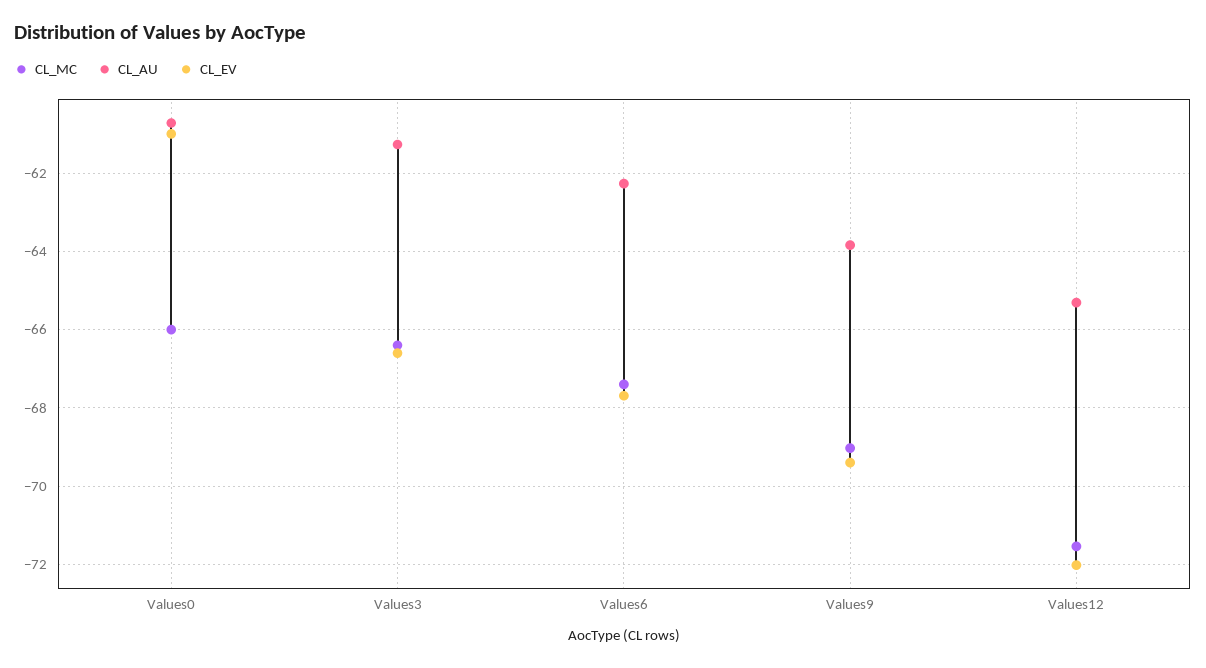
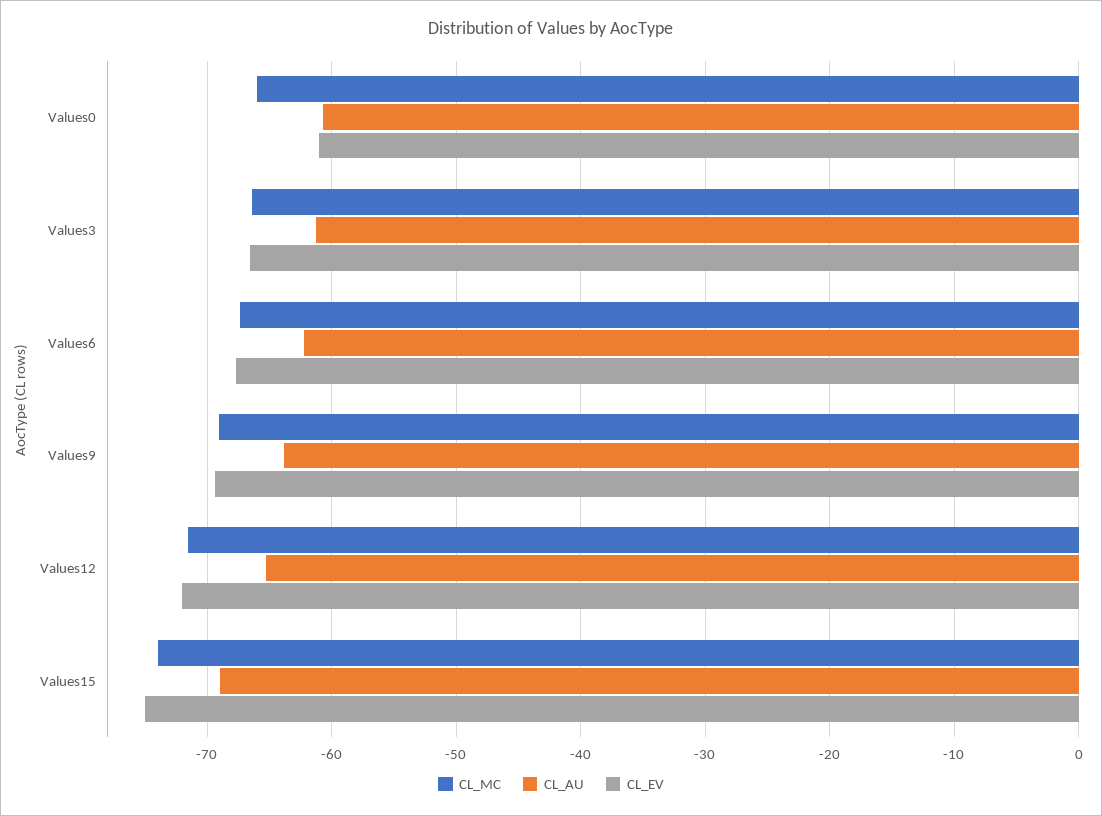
CL_MC, Values15: none -> -74
CL_AU, Values15: none -> -69
CL_EV, Values15: none -> -75

